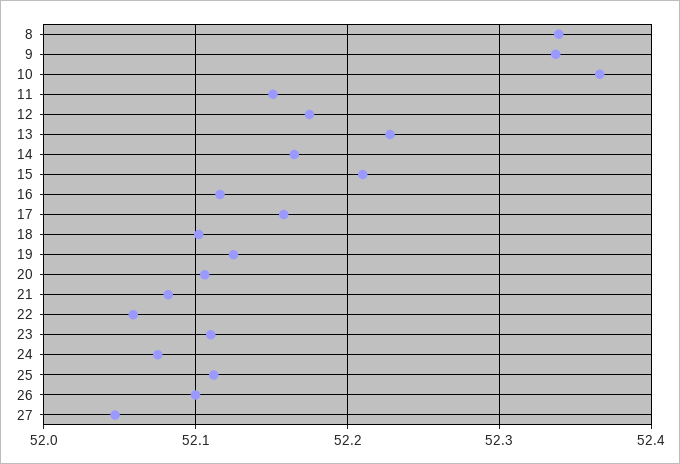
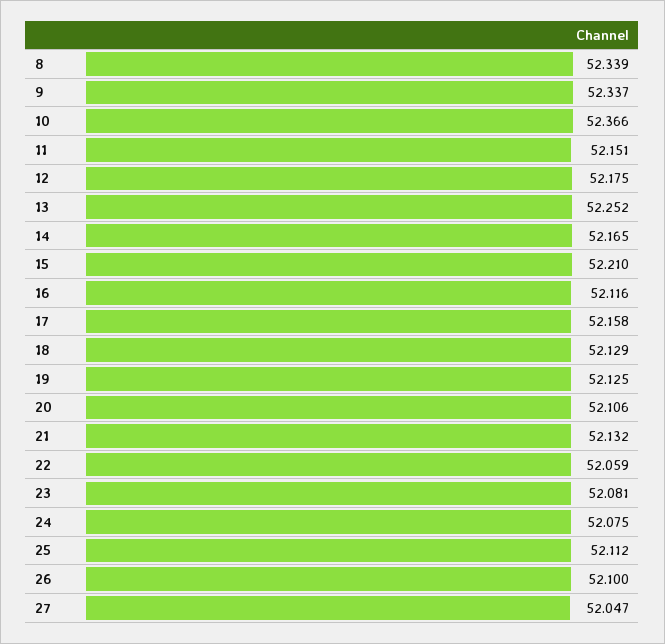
13: 52.23 -> 52.252
18: 52.1 -> 52.129
21: 52.08 -> 52.132
23: 52.11 -> 52.081

